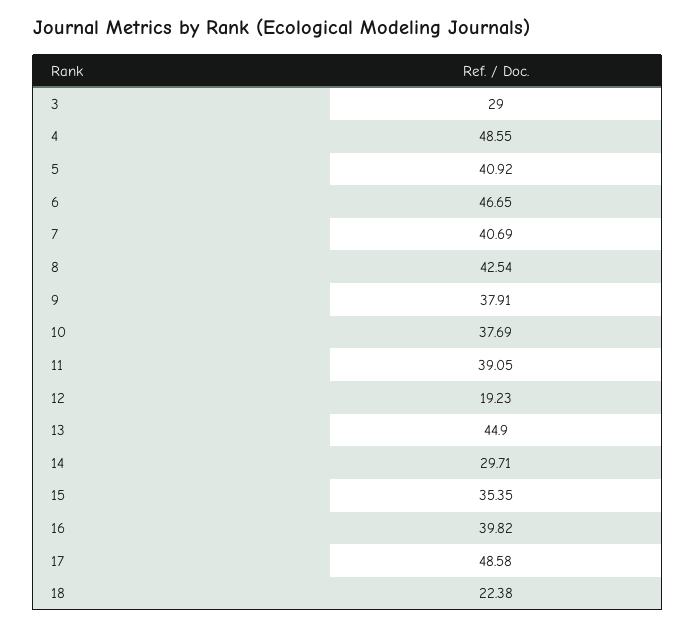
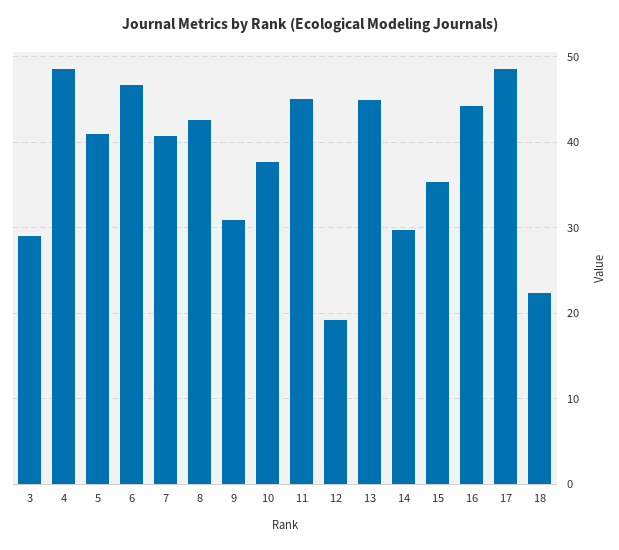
9: 37.91 -> 31
11: 39.05 -> 45
16: 39.82 -> 44

